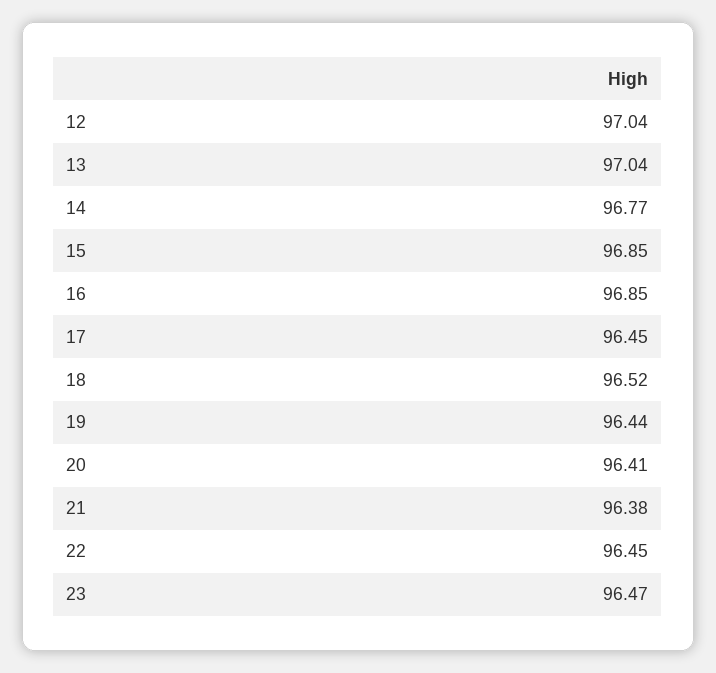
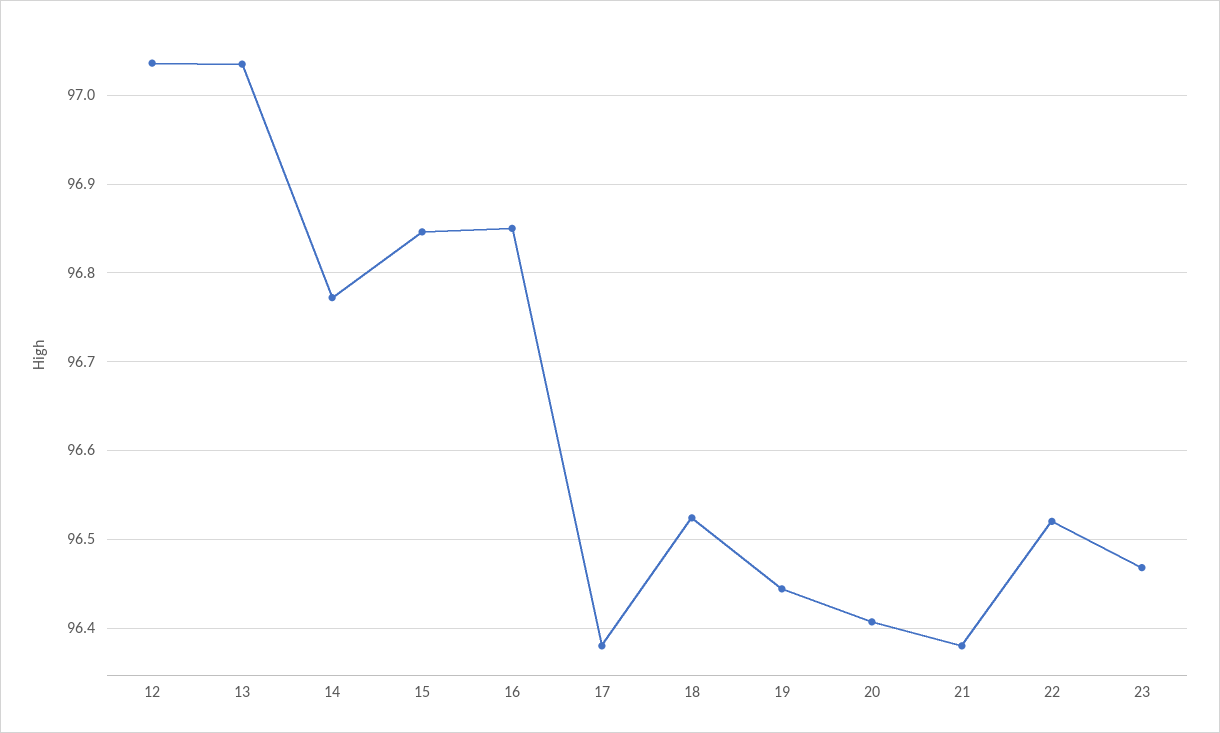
17: 96.45 -> 96.38
22: 96.45 -> 96.52

